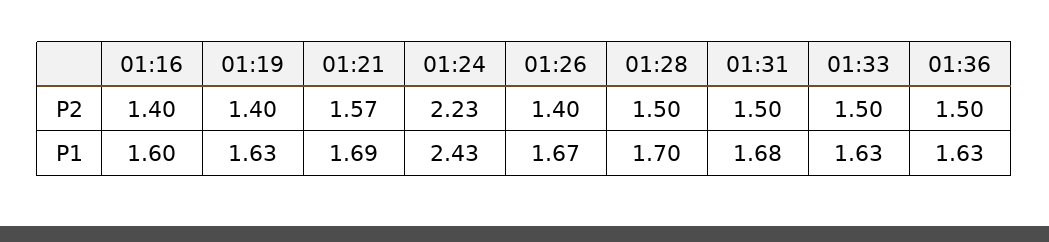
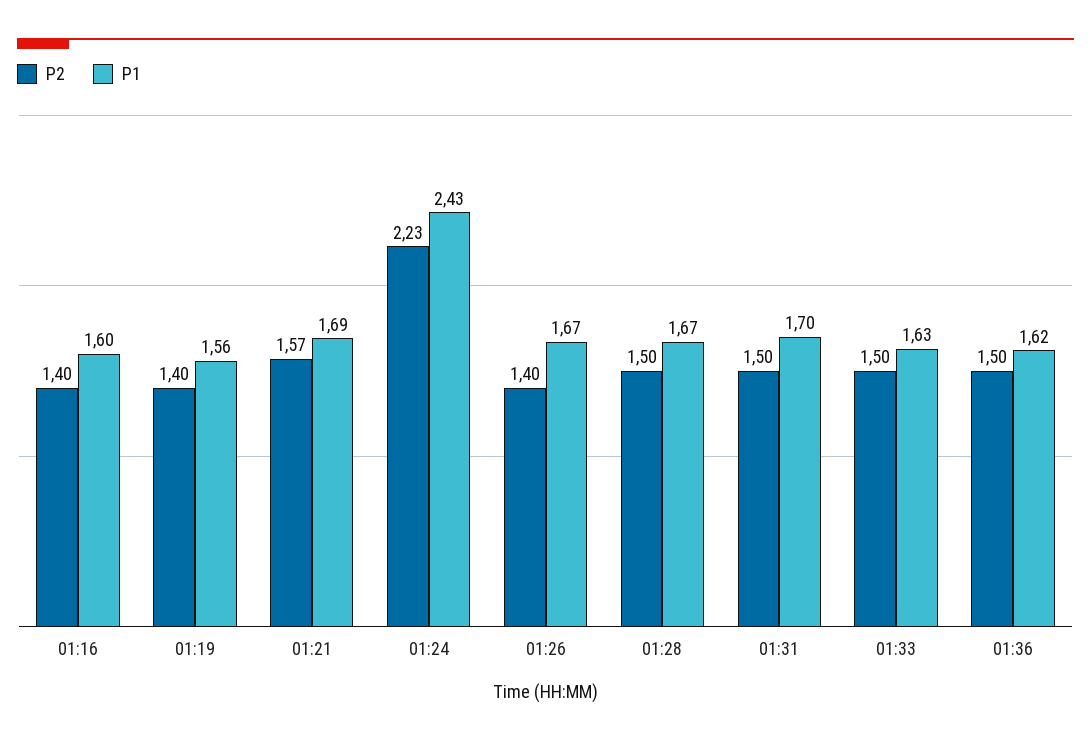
P1, 01:19: 1.63 -> 1.56
P1, 01:28: 1.7 -> 1.67
P1, 01:31: 1.68 -> 1.7
P1, 01:36: 1.63 -> 1.62

